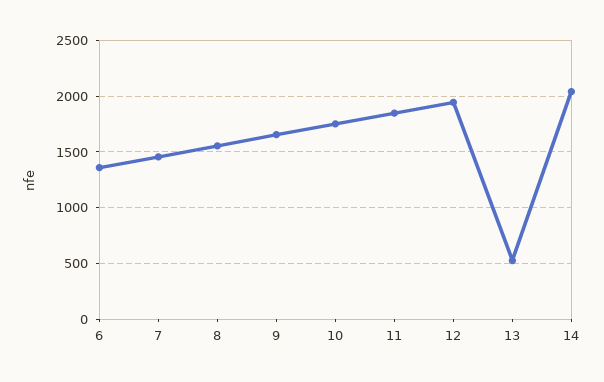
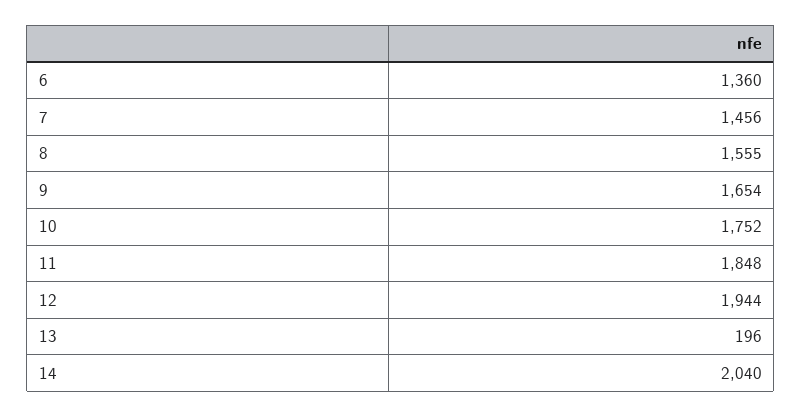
13: 500 -> 196

